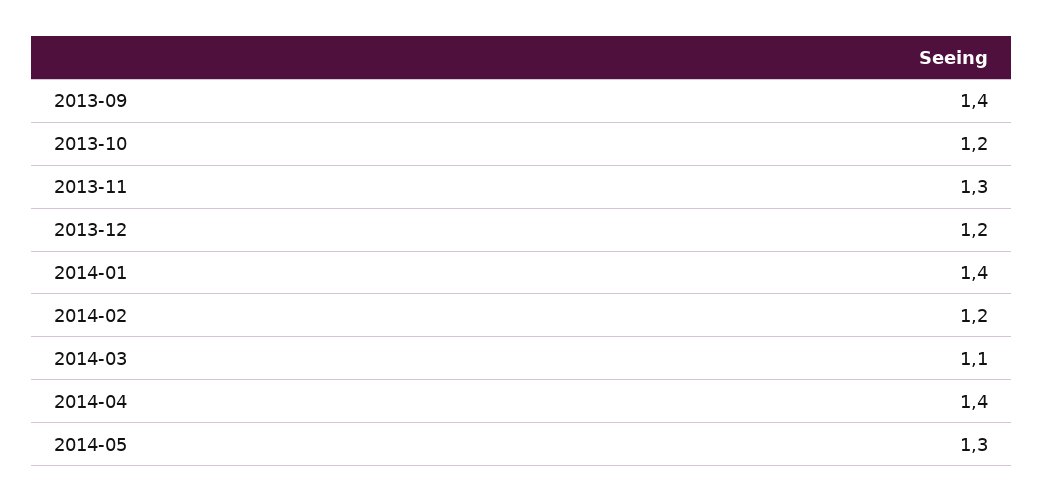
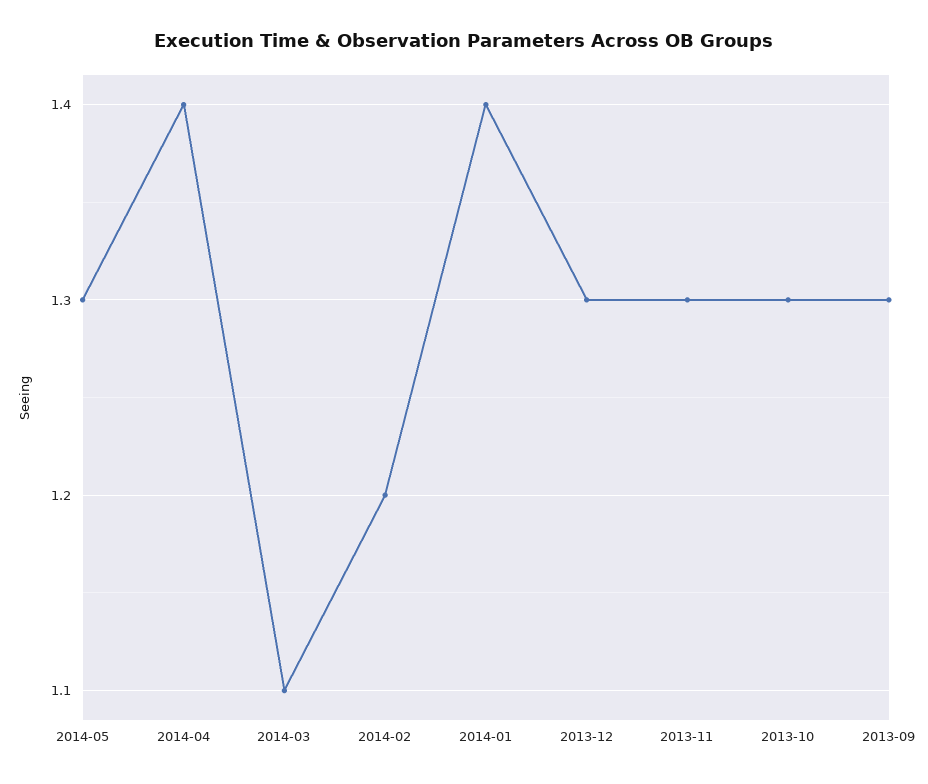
2013-09: 1.4 -> 1.3
2013-10: 1.2 -> 1.3
2013-12: 1.2 -> 1.3

